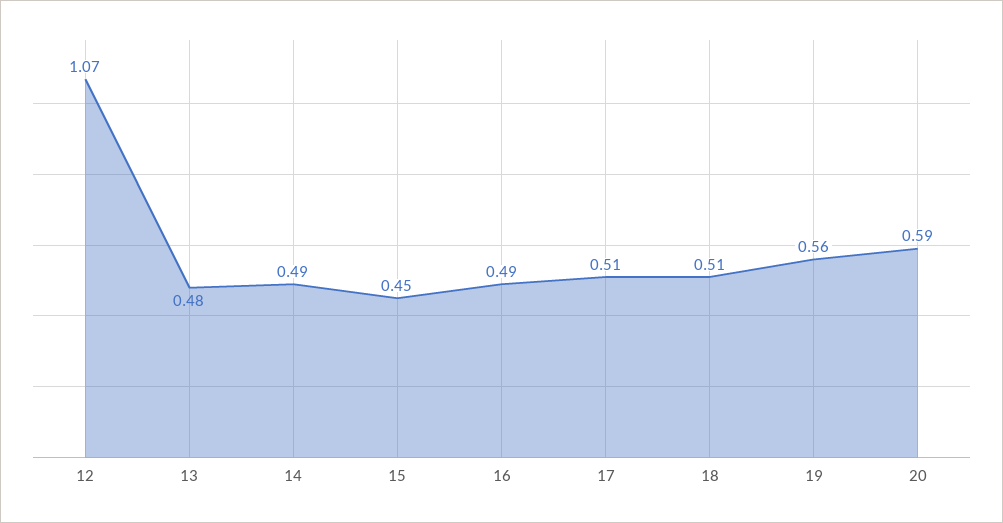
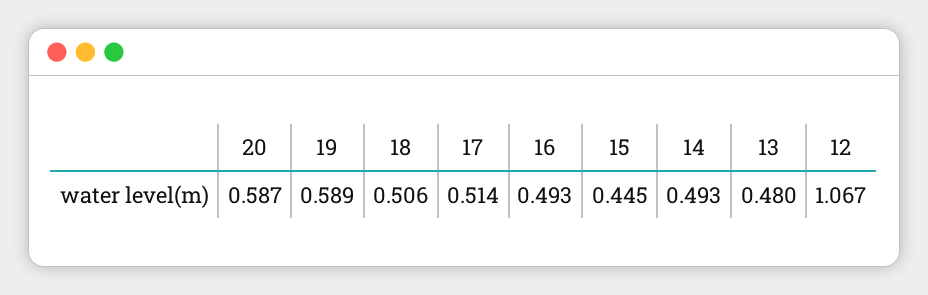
19: 0.56 -> 0.589

